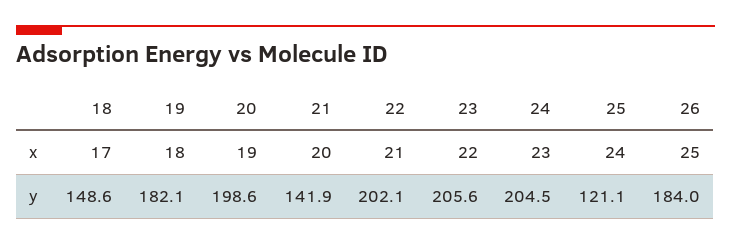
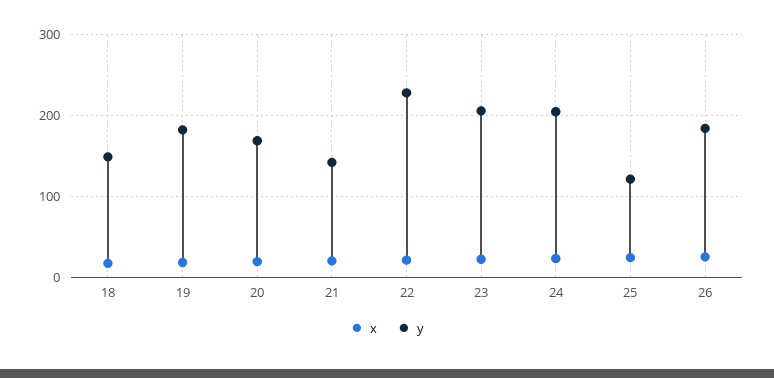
y, 20: 198.6 -> 170
y, 22: 202.1 -> 230

